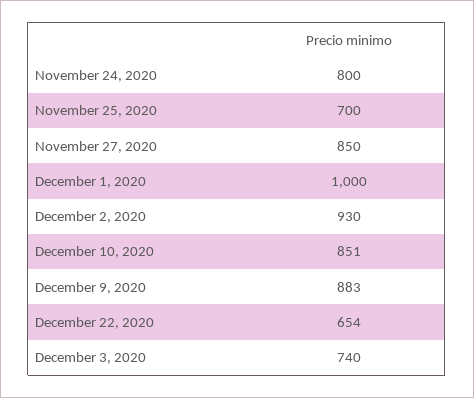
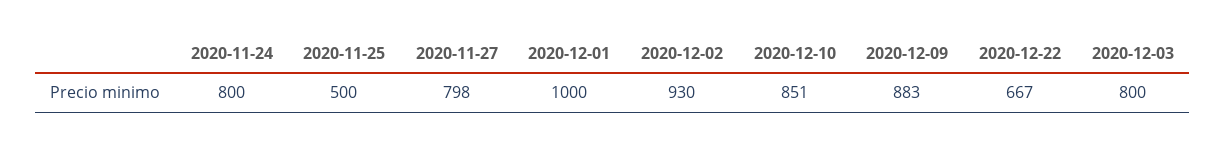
November 25, 2020: 700 -> 500
November 27, 2020: 850 -> 798
December 22, 2020: 654 -> 667
December 3, 2020: 740 -> 800

